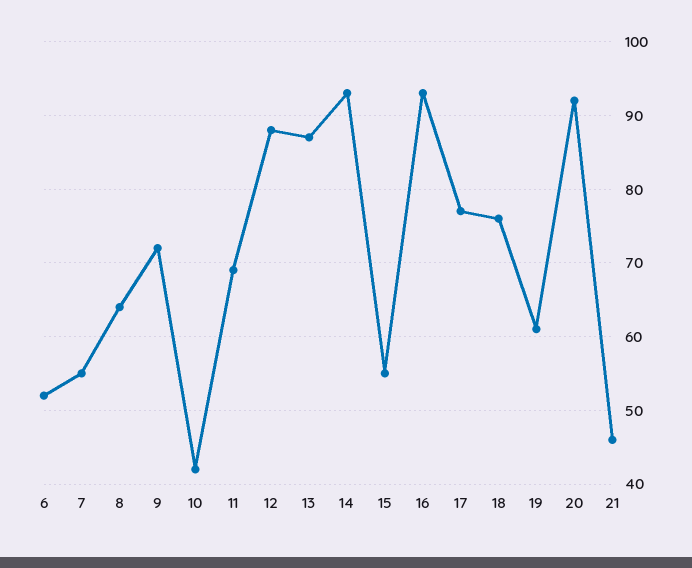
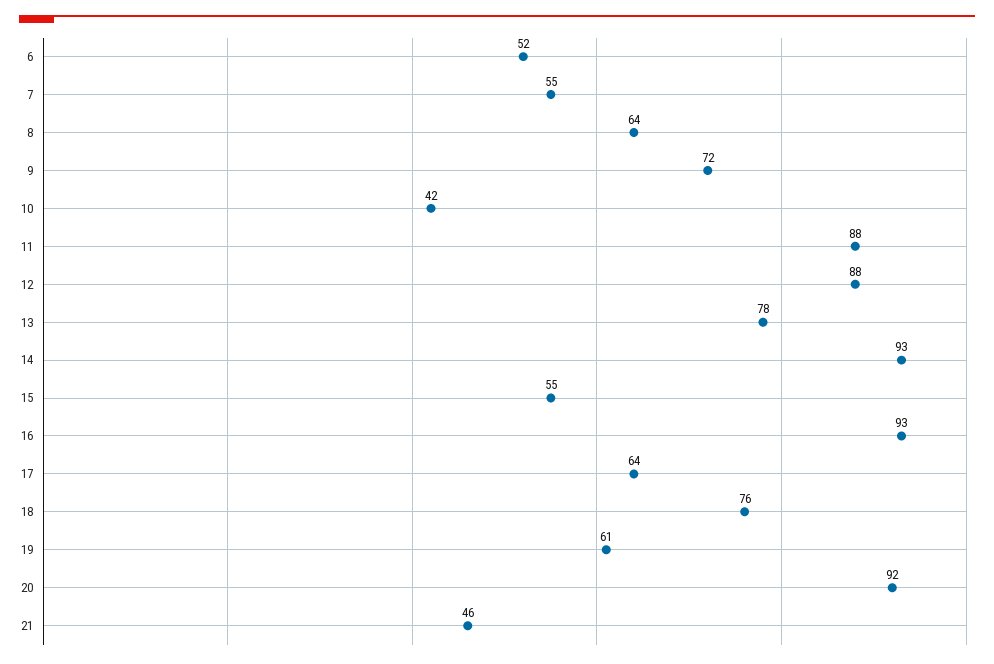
11: 69 -> 88
13: 87 -> 78
17: 77 -> 64

